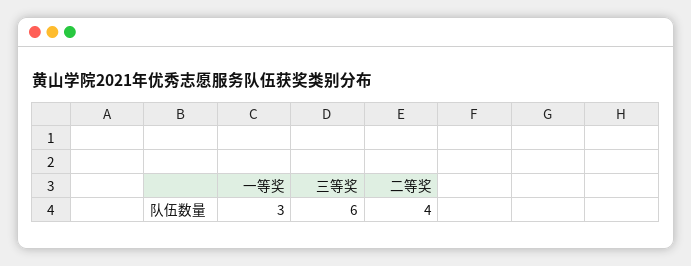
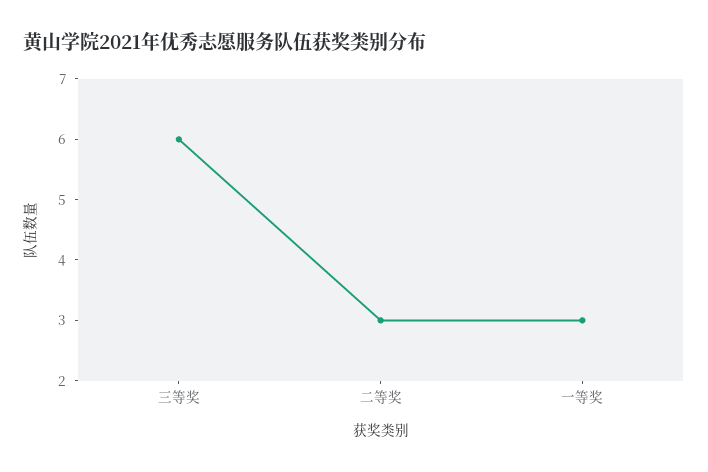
二等奖: 4 -> 3

